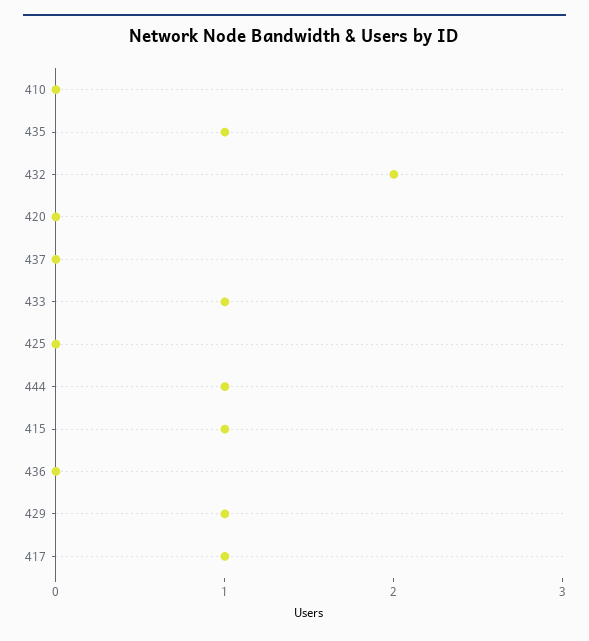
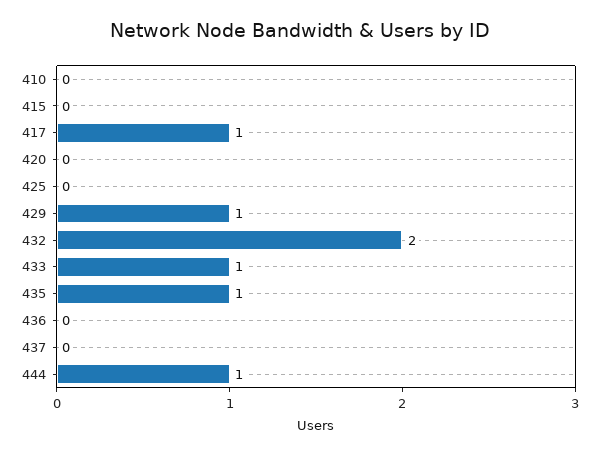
415: 1 -> 0

